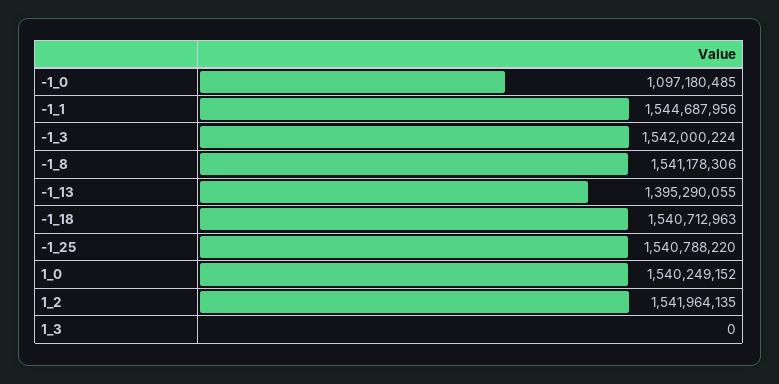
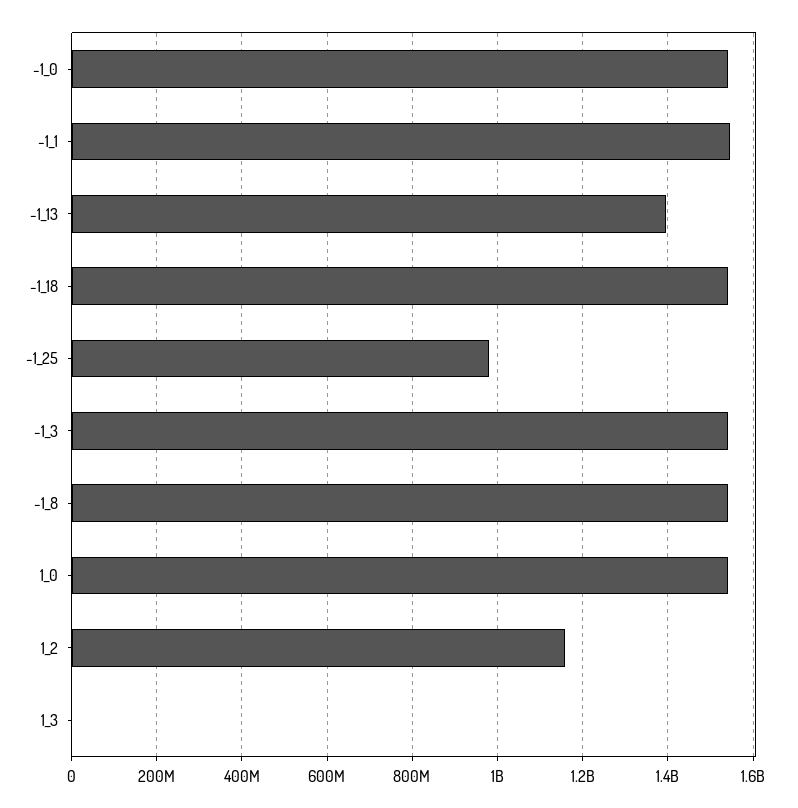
-1_0: 1097180485 -> 1540000000
-1_25: 1540788220 -> 980000000
1_2: 1541964135 -> 1160000000

